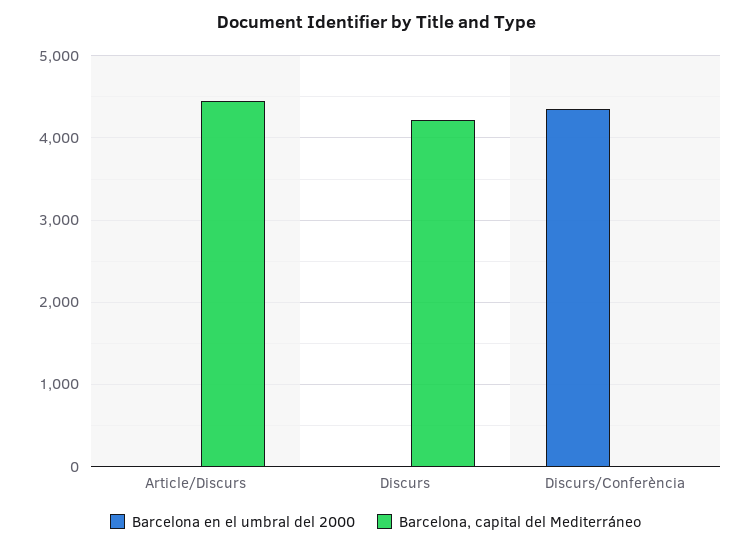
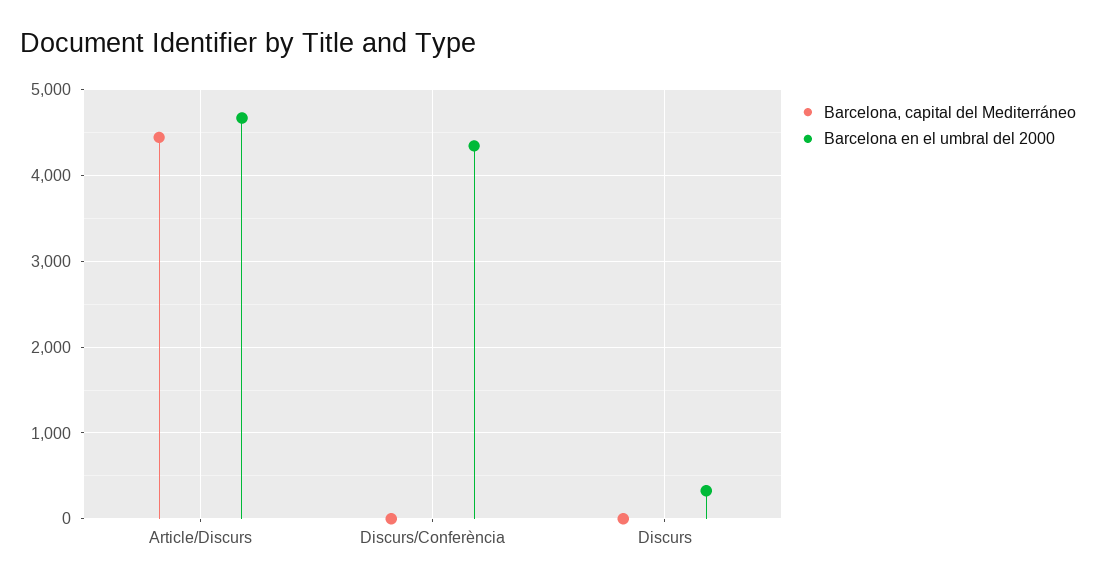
Barcelona en el umbral del 2000, Article/Discurs: 0 -> 4700
Barcelona en el umbral del 2000, Discurs: 0 -> 300
Barcelona, capital del Mediterráneo, Discurs: 4200 -> 0

